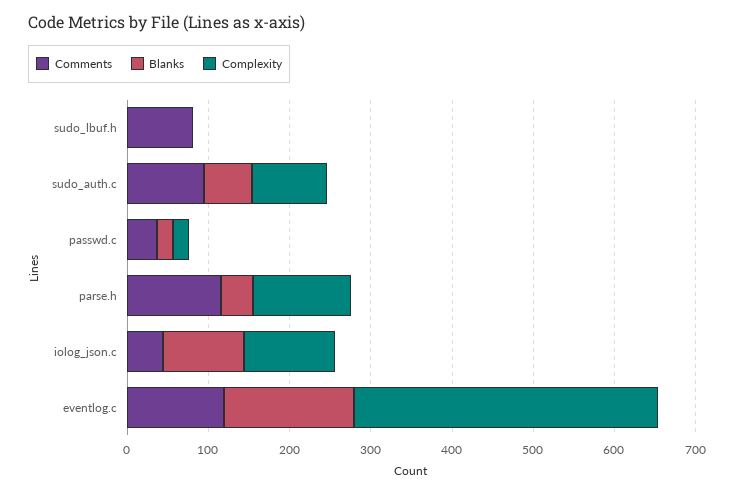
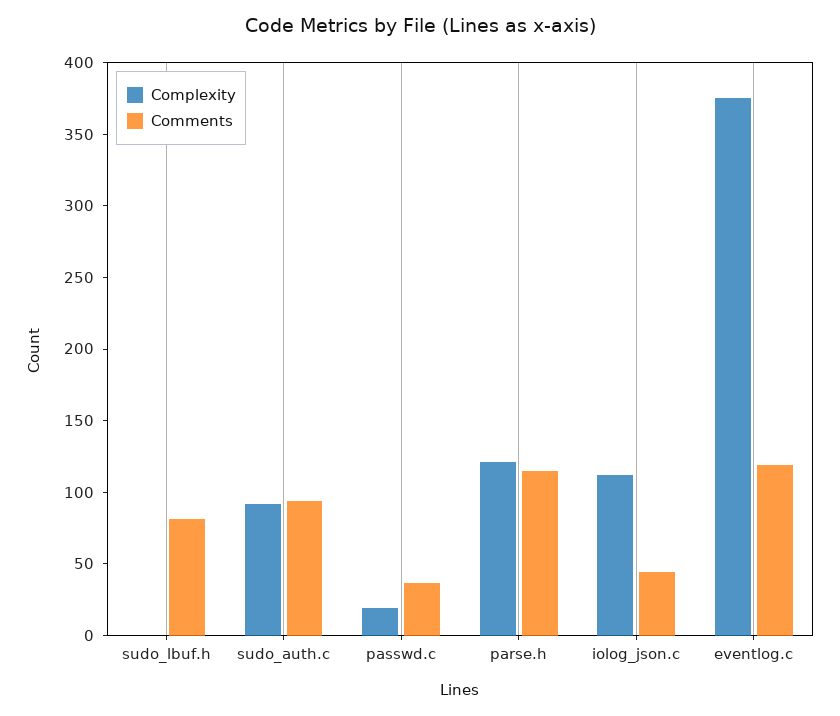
Blanks, sudo_lbuf.h: 0 -> none
Blanks, sudo_auth.c: 60 -> none
Blanks, passwd.c: 20 -> none
Blanks, parse.h: 40 -> none
Blanks, iolog_json.c: 100 -> none
Blanks, eventlog.c: 160 -> none

